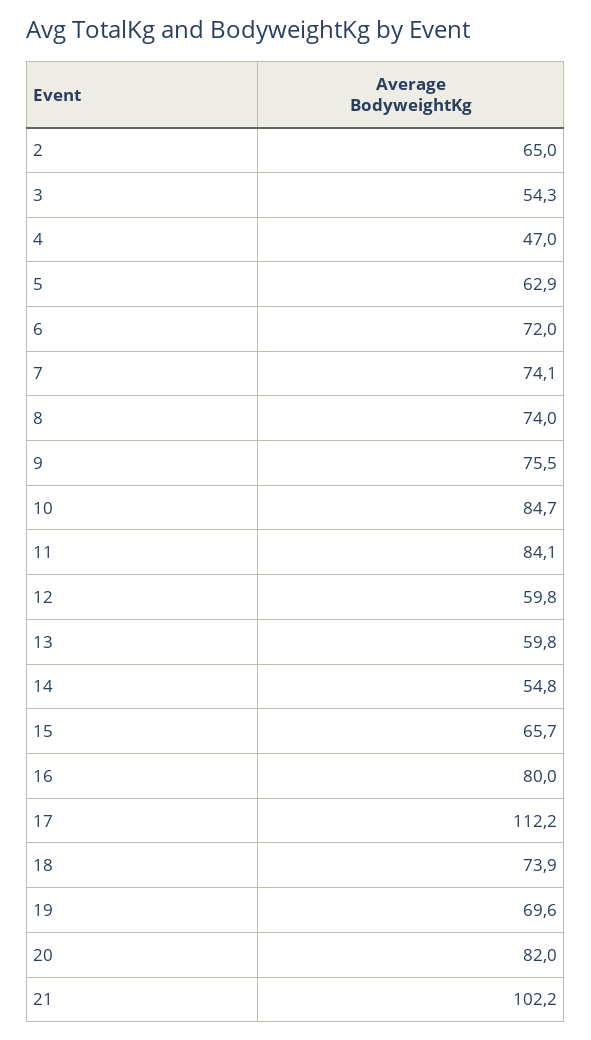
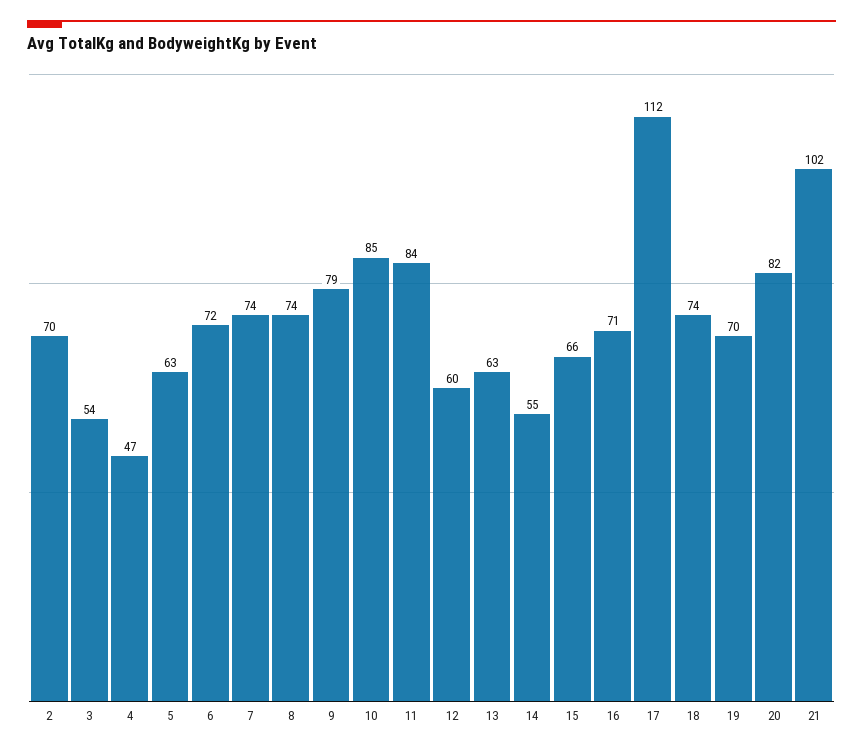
2: 65 -> 70
9: 75.5 -> 79
13: 59.8 -> 63
16: 80 -> 71

